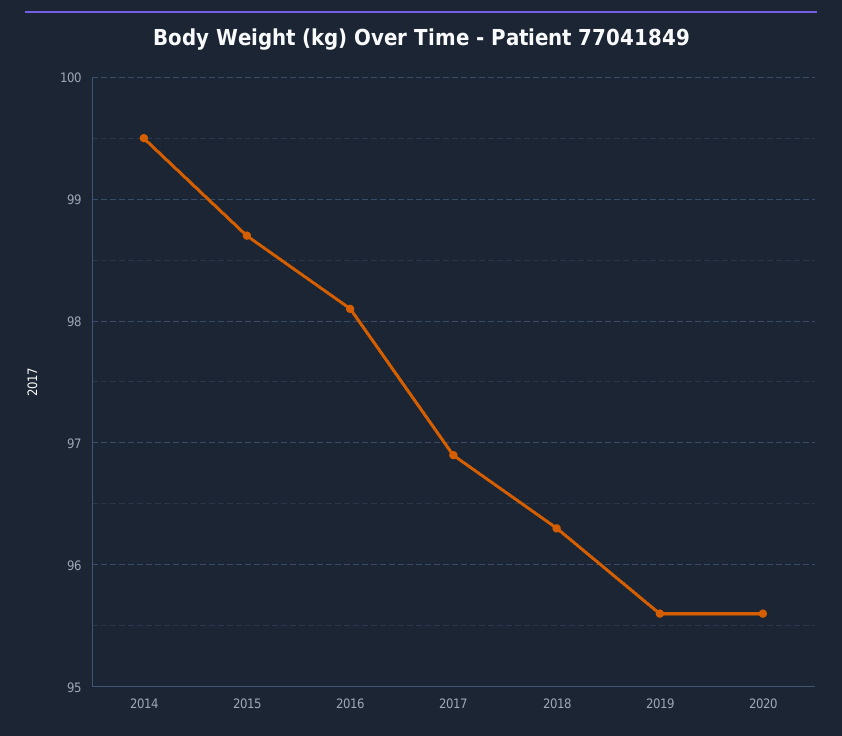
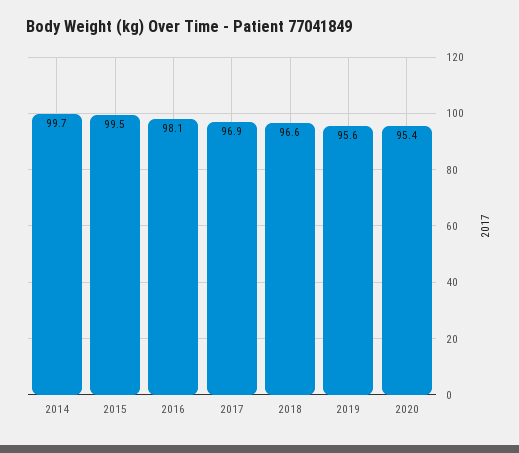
2014: 99.5 -> 99.7
2015: 98.7 -> 99.5
2018: 96.3 -> 96.6
2020: 95.6 -> 95.4

